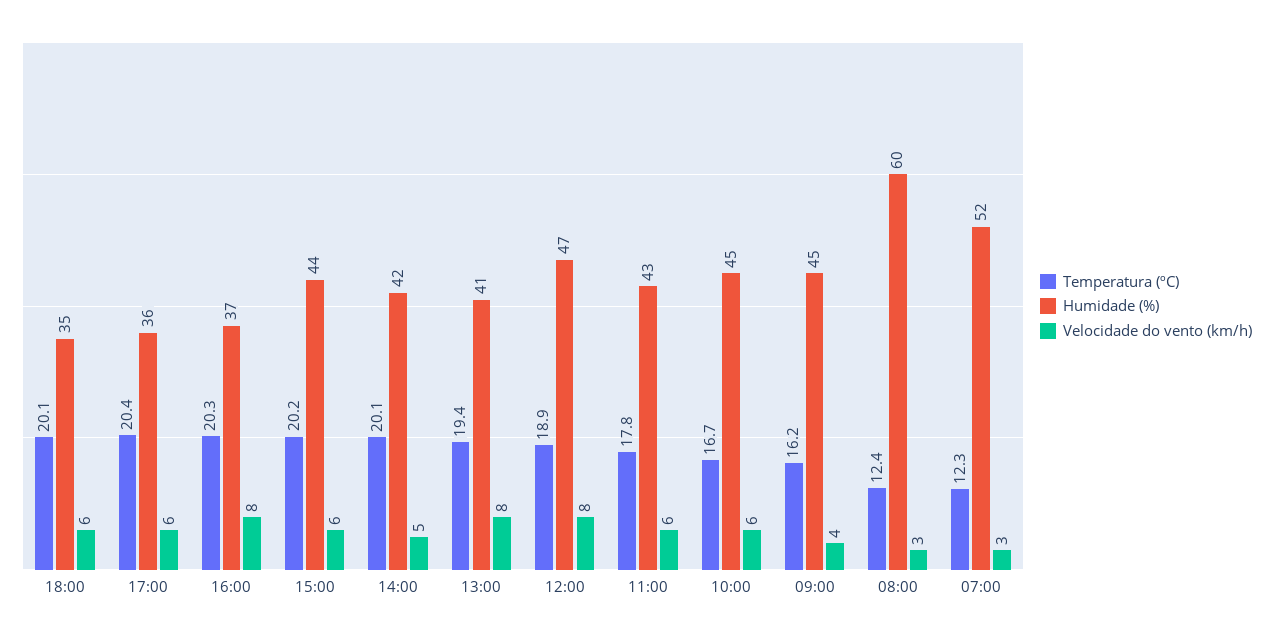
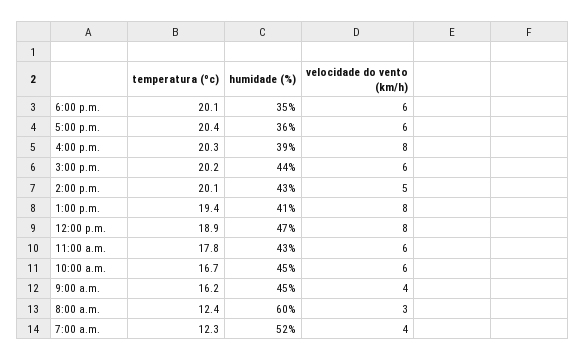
Humidade (%), 16:00: 37 -> 39
Humidade (%), 14:00: 42 -> 43
Velocidade do vento (km/h), 07:00: 3 -> 4

